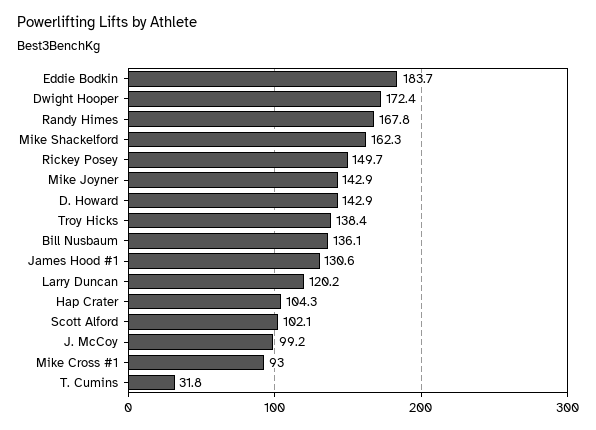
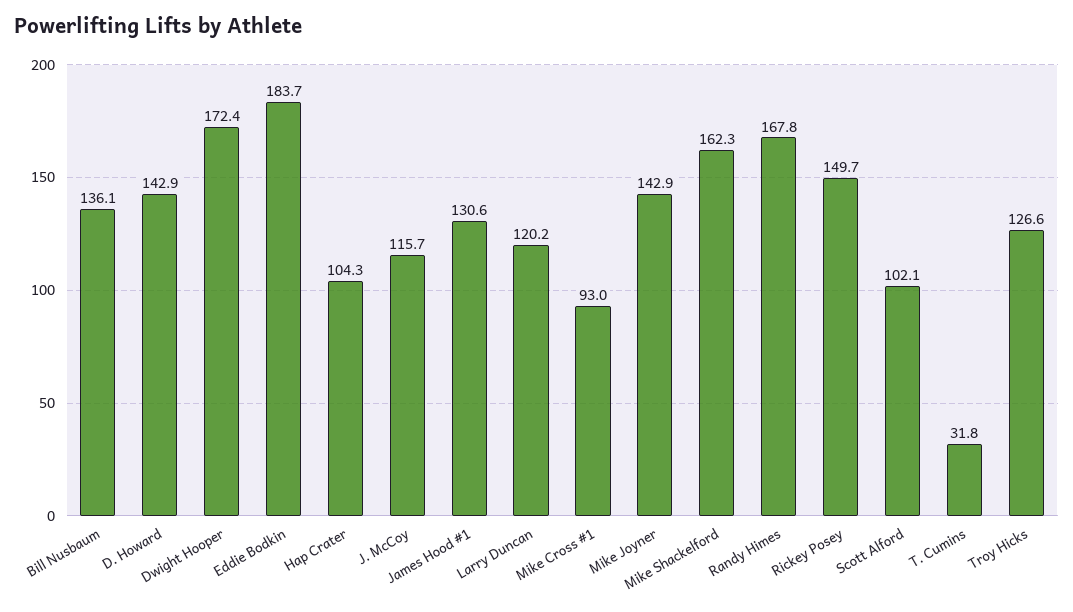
Troy Hicks: 138.4 -> 126.6
J. McCoy: 99.2 -> 115.7

